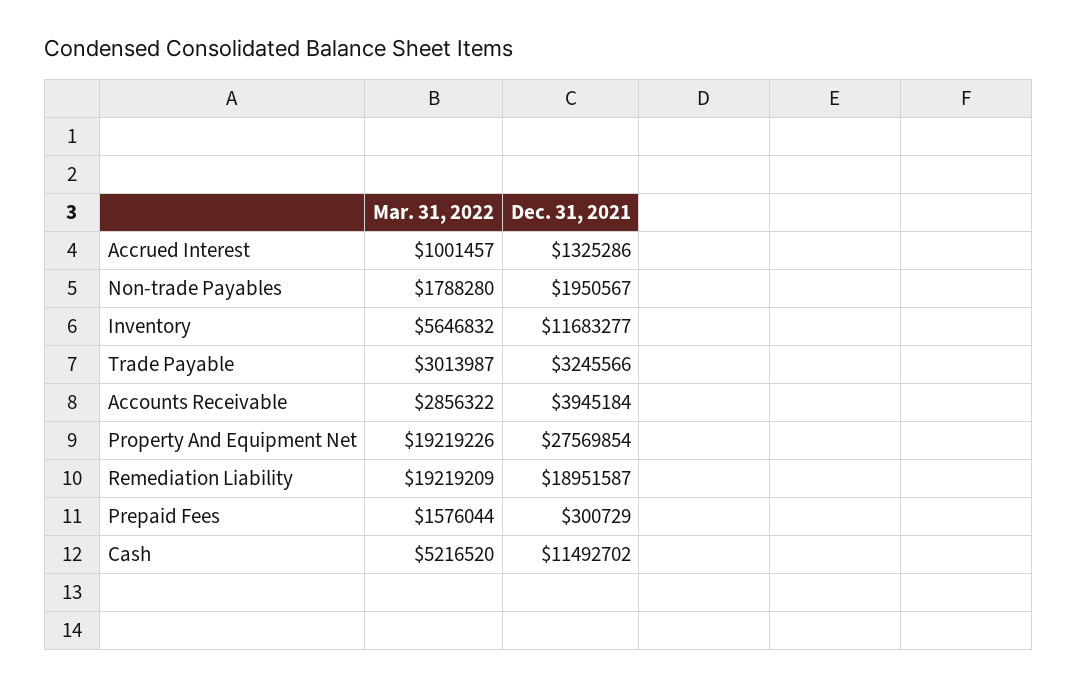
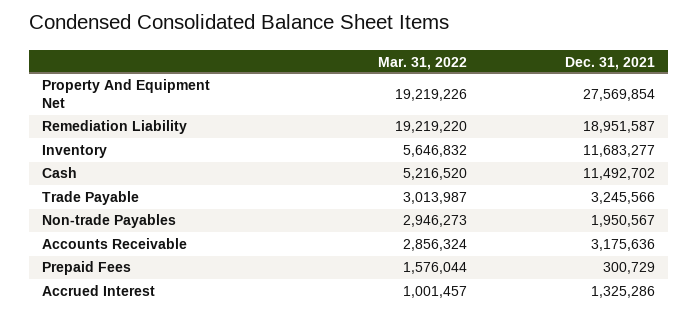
Mar. 31, 2022, Non-trade Payables: 1788280 -> 2946273
Mar. 31, 2022, Accounts Receivable: 2856322 -> 2856324
Dec. 31, 2021, Accounts Receivable: 3945184 -> 3175636
Mar. 31, 2022, Remediation Liability: 19219209 -> 19219220

